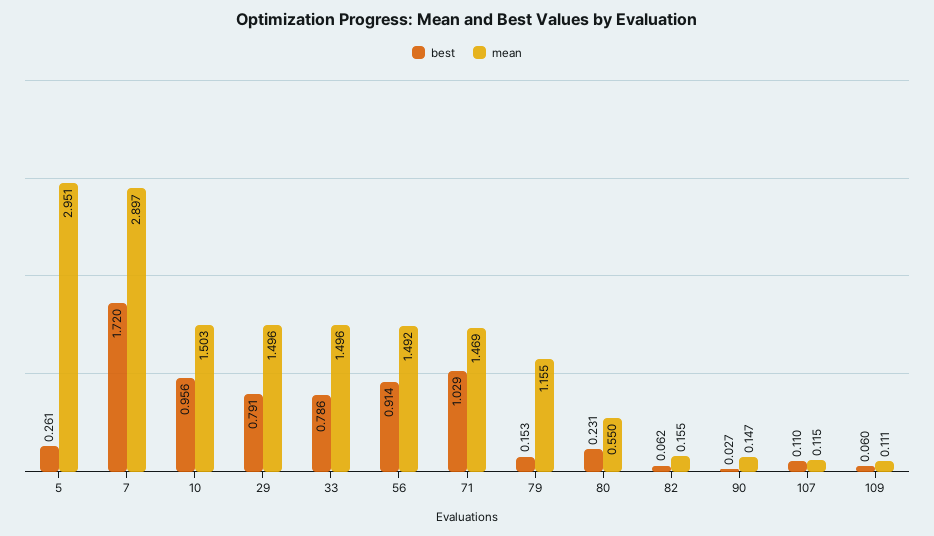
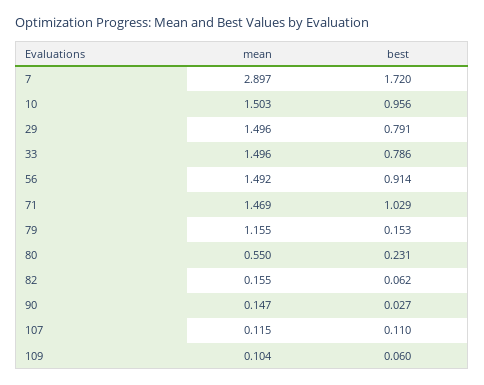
best, 5: 0.261 -> none
mean, 5: 2.951 -> none
mean, 109: 0.111 -> 0.104

